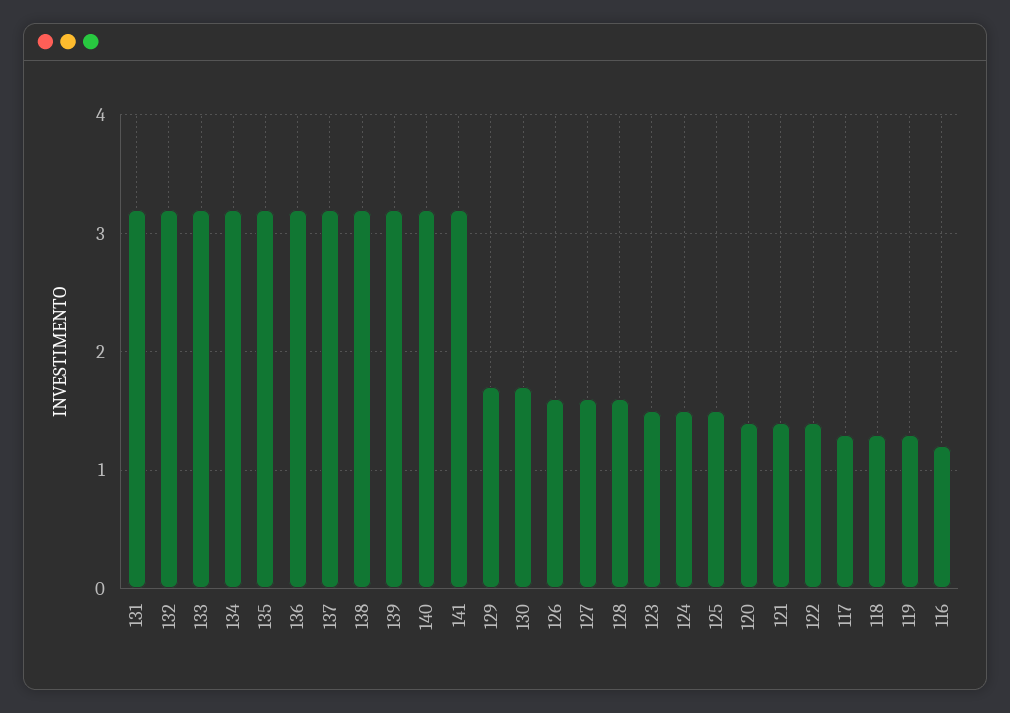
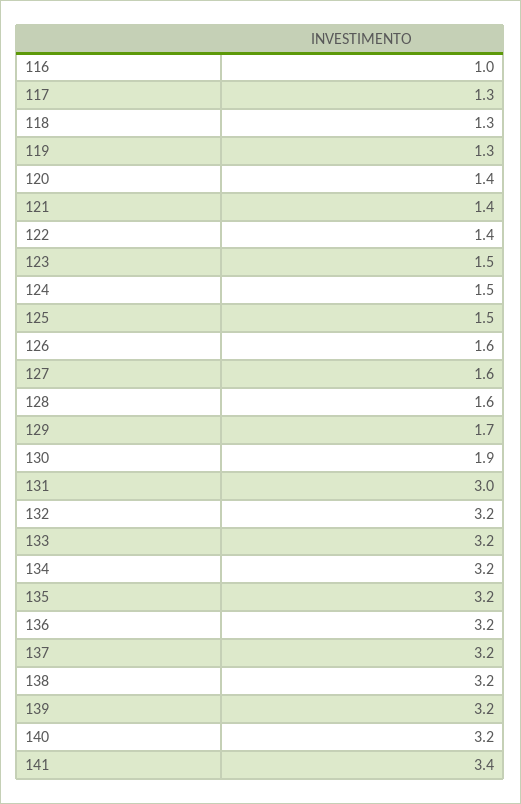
131: 3.2 -> 3
141: 3.2 -> 3.4
130: 1.7 -> 1.9
116: 1.2 -> 1

